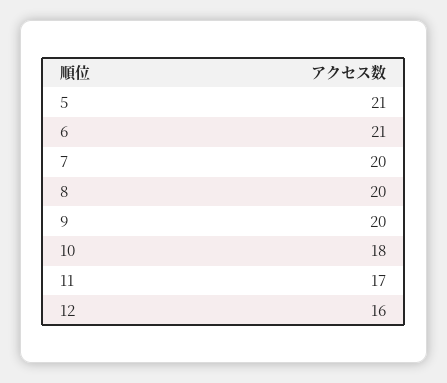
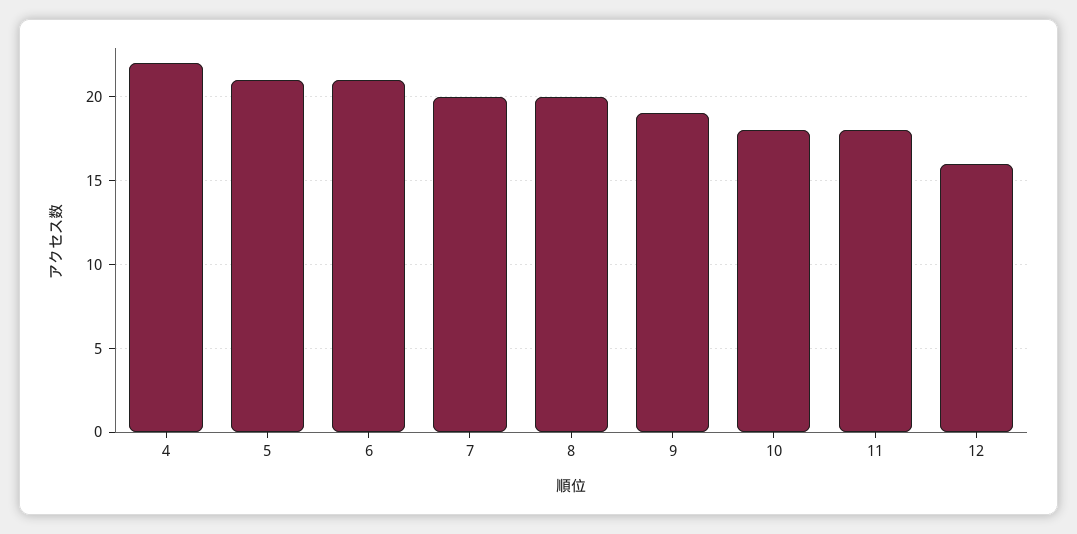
9: 20 -> 19
11: 17 -> 18
4: none -> 22

